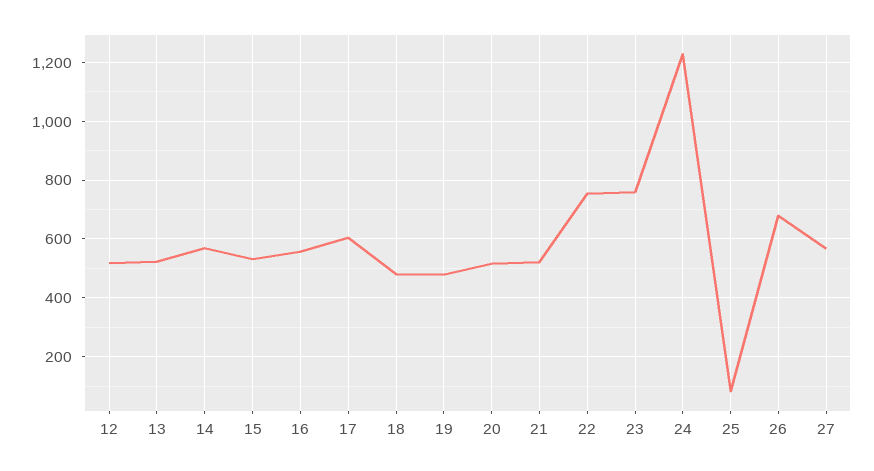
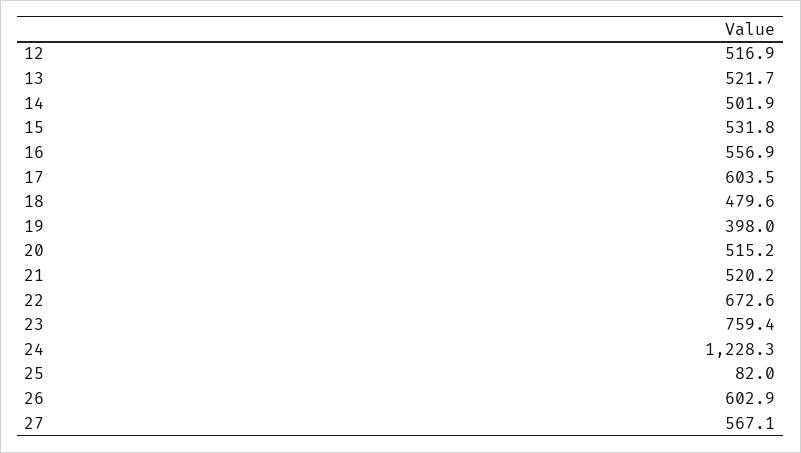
14: 575 -> 501.9
19: 475 -> 398
22: 750 -> 672.6
26: 675 -> 602.9

